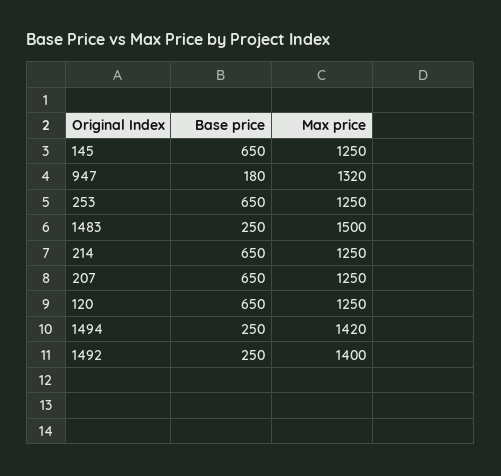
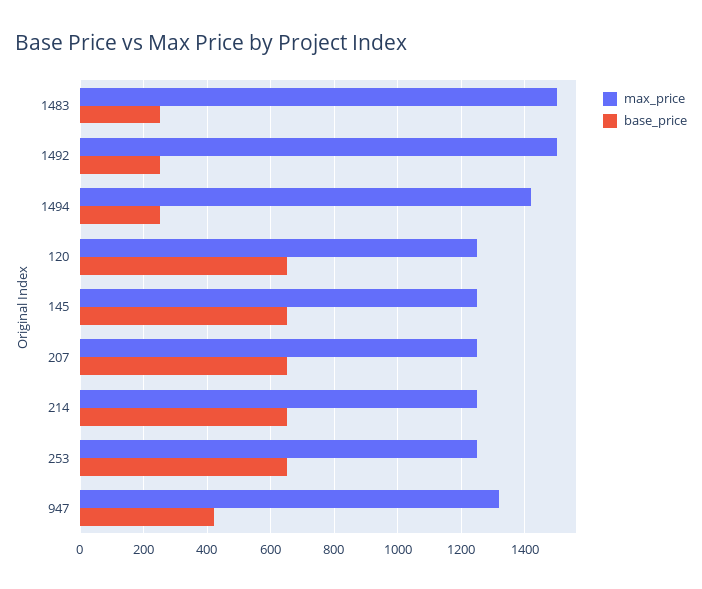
Base price, 947: 180 -> 420
Max price, 1492: 1400 -> 1500

